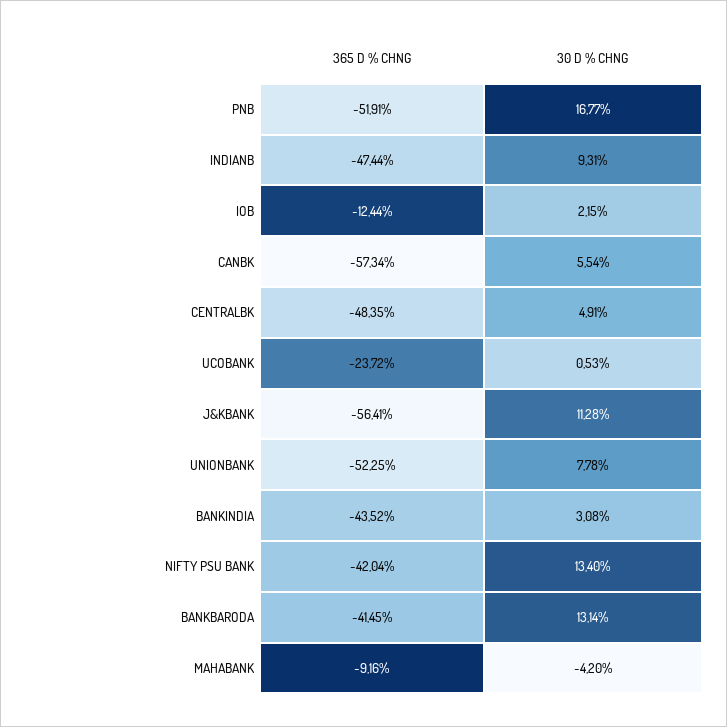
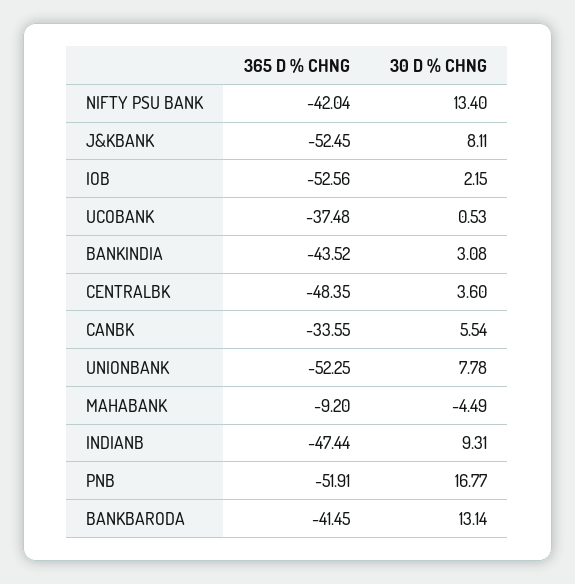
365 D % CHNG, IOB: -12.44 -> -52.56
365 D % CHNG, CANBK: -57.34 -> -33.55
30 D % CHNG, CENTRALBK: 4.91 -> 3.6
365 D % CHNG, UCOBANK: -23.72 -> -37.48
365 D % CHNG, J&KBANK: -56.41 -> -52.45
30 D % CHNG, J&KBANK: 11.28 -> 8.11
365 D % CHNG, MAHABANK: -9.16 -> -9.2
30 D % CHNG, MAHABANK: -4.2 -> -4.49

